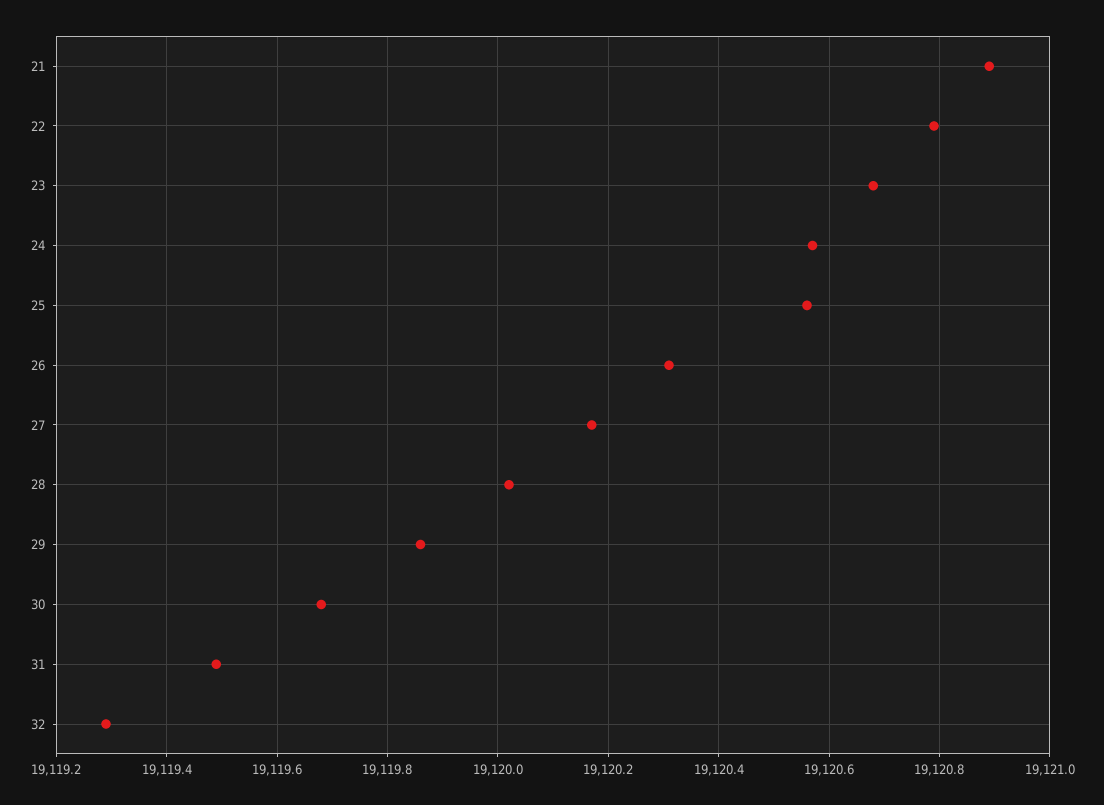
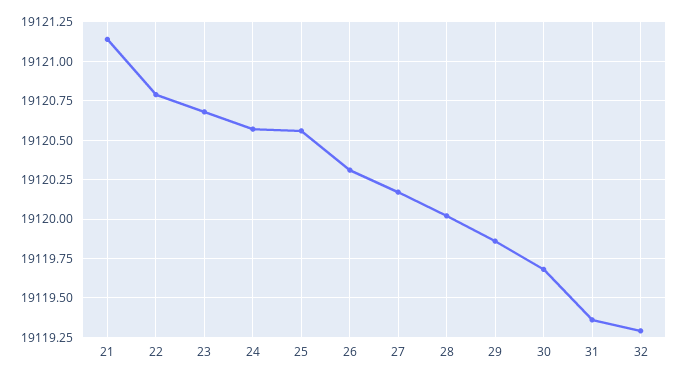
21: 19120.9 -> 19121.15
31: 19119.5 -> 19119.35

